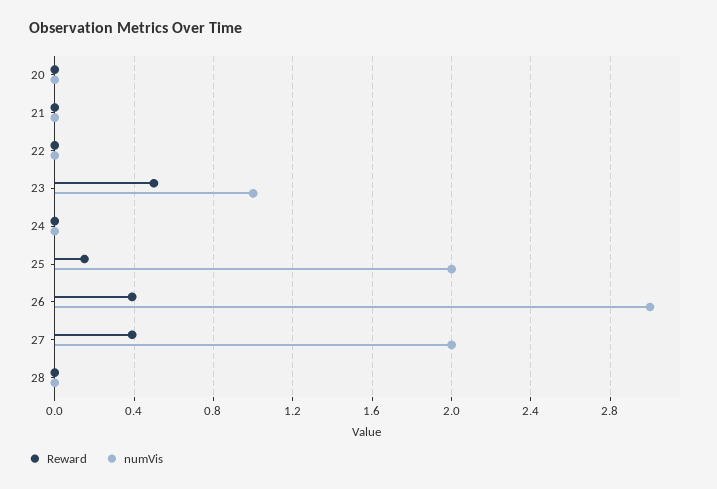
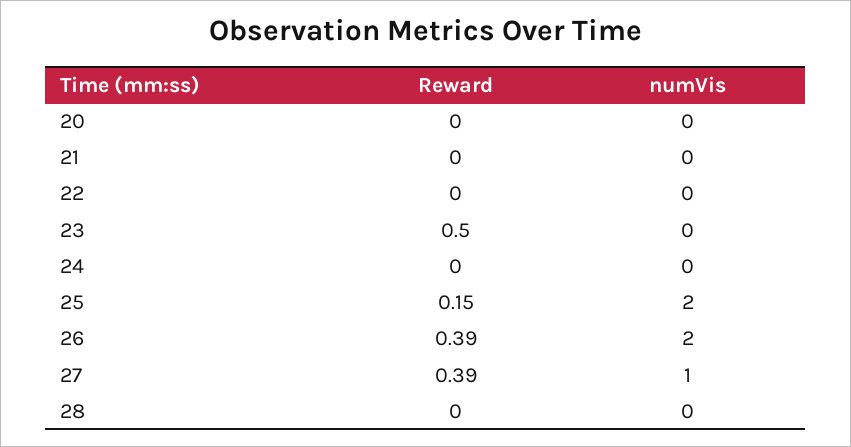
numVis, 23: 1 -> 0
numVis, 26: 3 -> 2
numVis, 27: 2 -> 1

